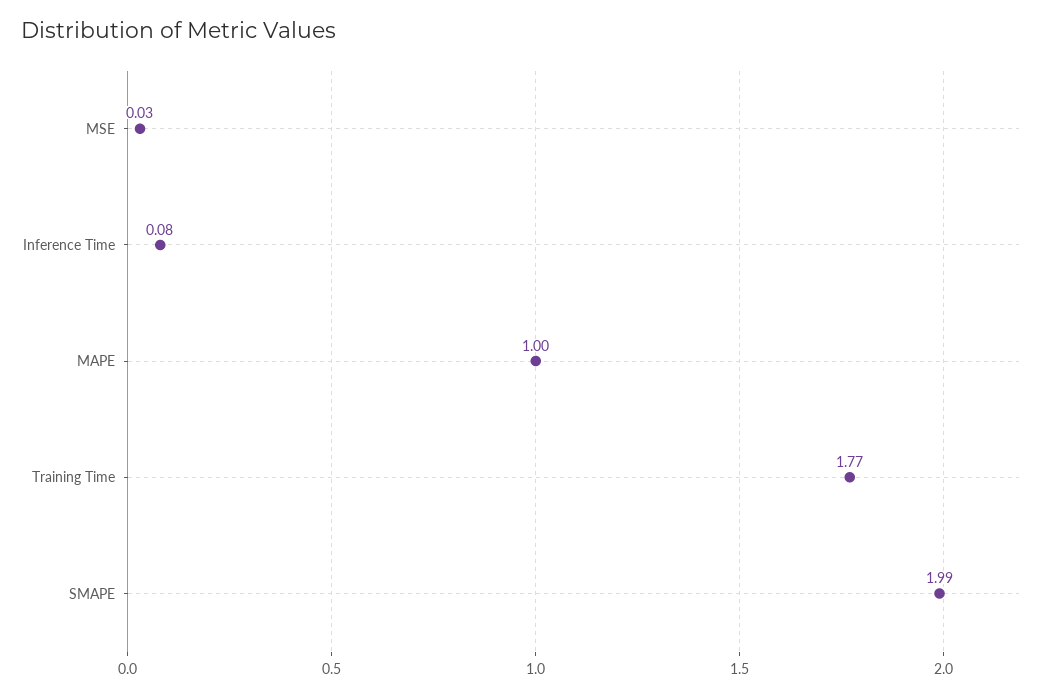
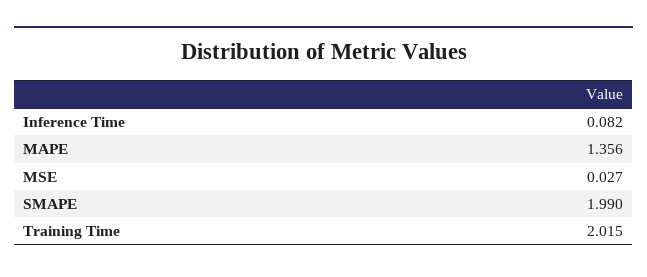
MAPE: 1 -> 1.356
Training Time: 1.77 -> 2.015

